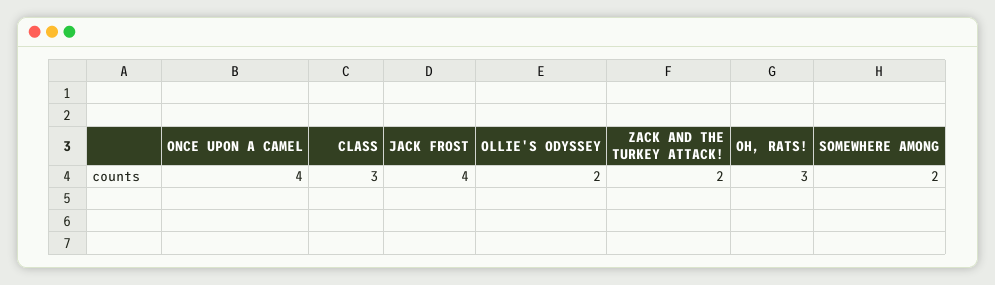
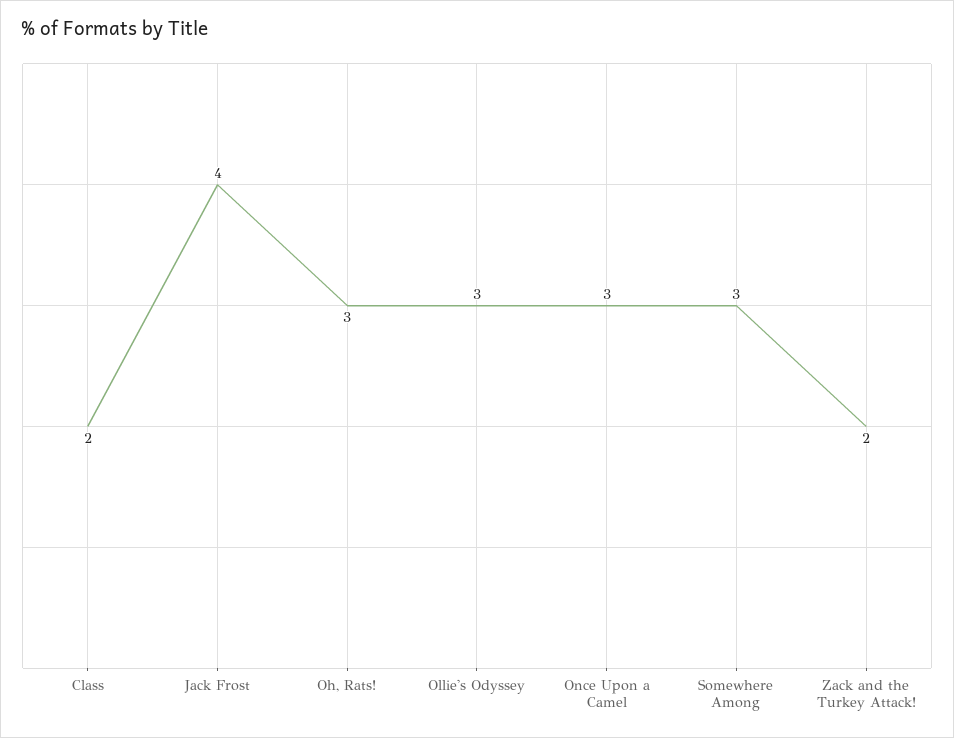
ONCE UPON A CAMEL: 4 -> 3
CLASS: 3 -> 2
OLLIE'S ODYSSEY: 2 -> 3
SOMEWHERE AMONG: 2 -> 3

